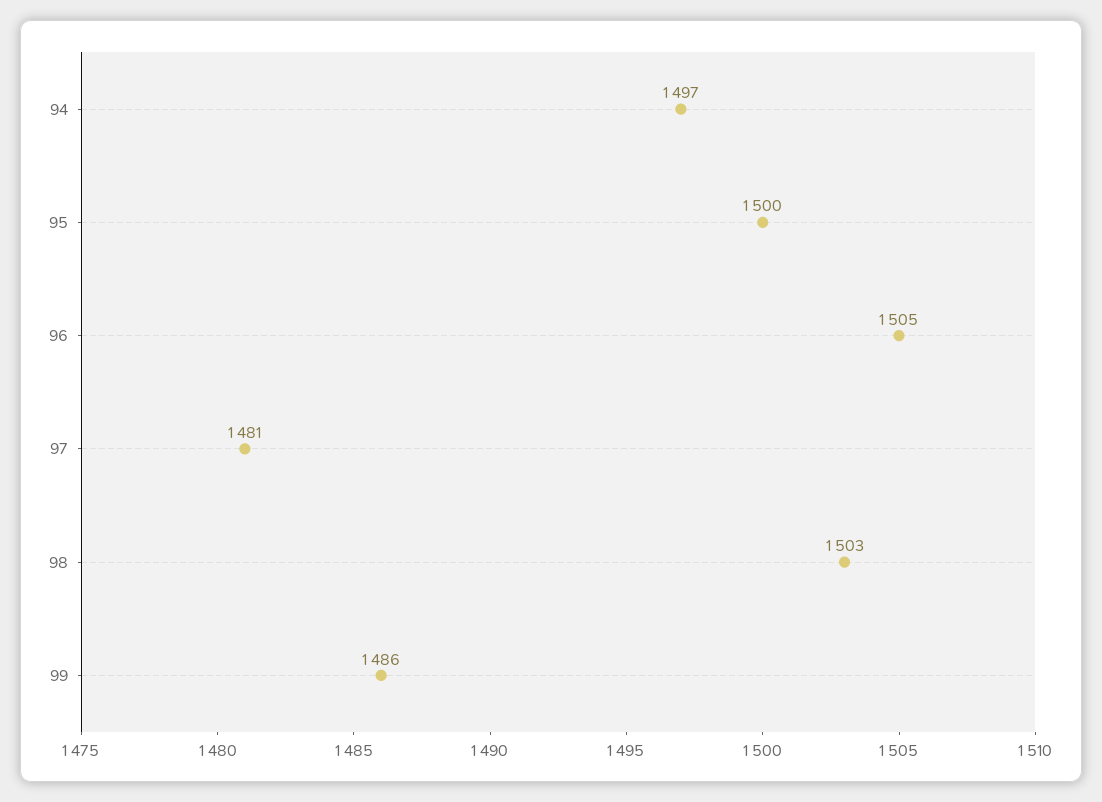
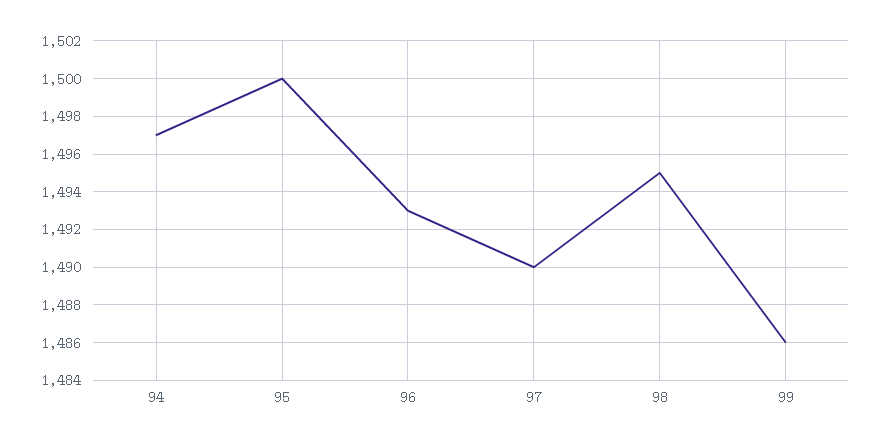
96: 1505 -> 1493
97: 1481 -> 1490
98: 1503 -> 1495

